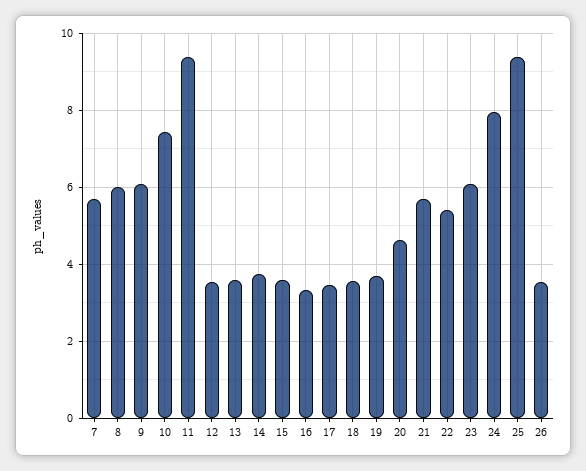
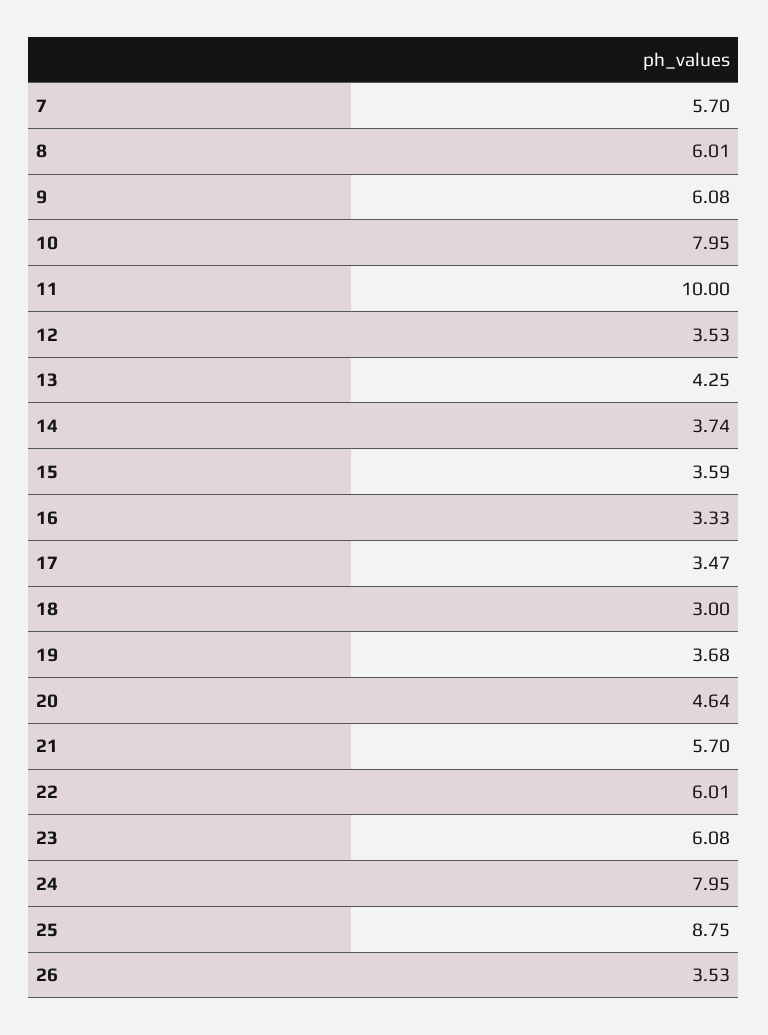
10: 7.4 -> 7.95
11: 9.4 -> 10
13: 3.6 -> 4.25
18: 3.6 -> 3
22: 5.4 -> 6.01
25: 9.4 -> 8.75

